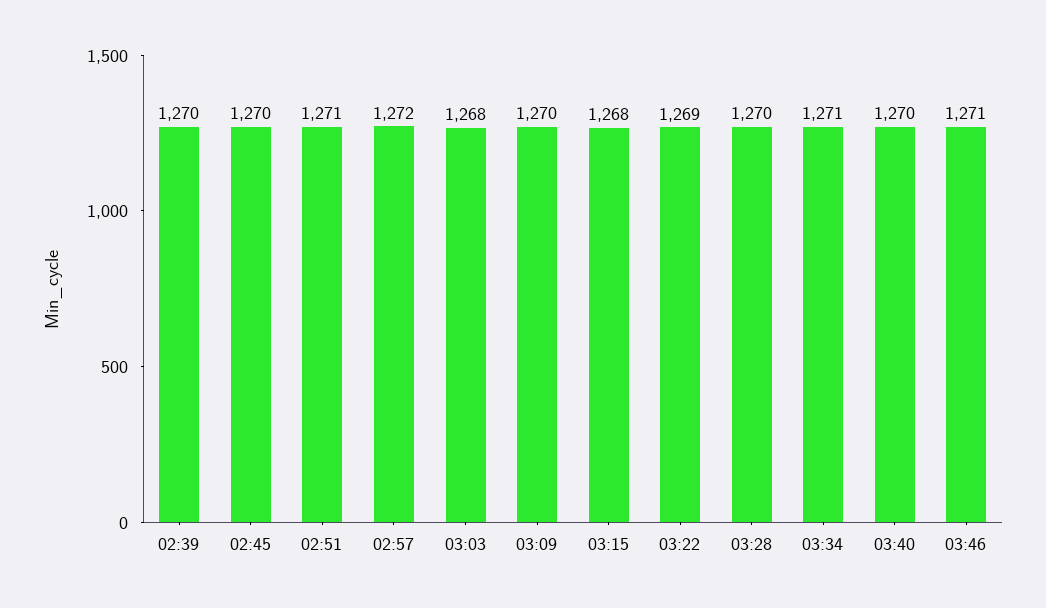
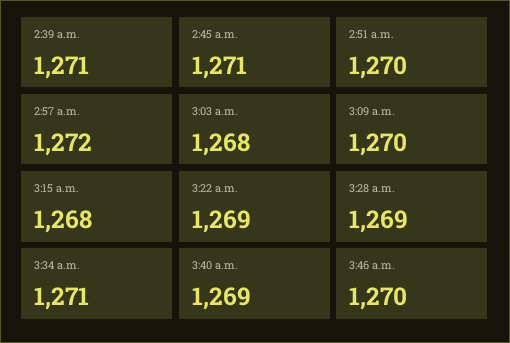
02:39: 1270 -> 1271
02:45: 1270 -> 1271
02:51: 1271 -> 1270
03:28: 1270 -> 1269
03:40: 1270 -> 1269
03:46: 1271 -> 1270

